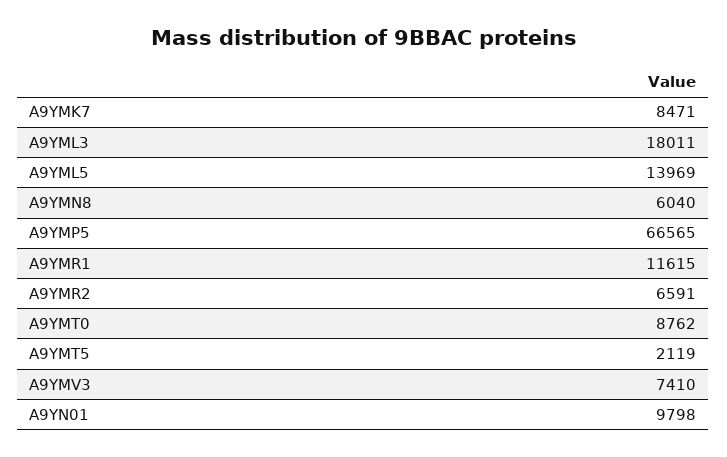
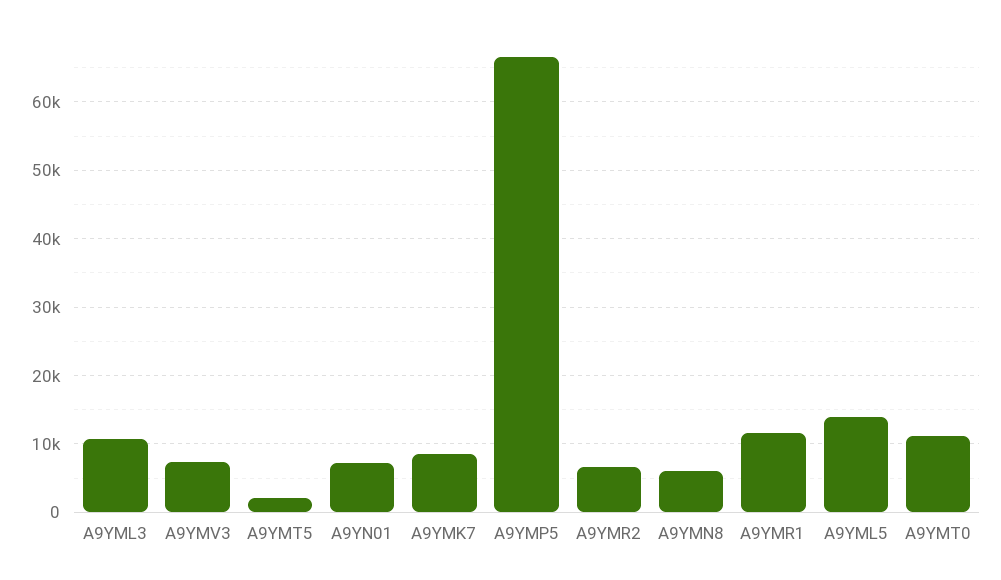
A9YML3: 18011 -> 11000
A9YMT0: 8762 -> 11000
A9YN01: 9798 -> 7000

